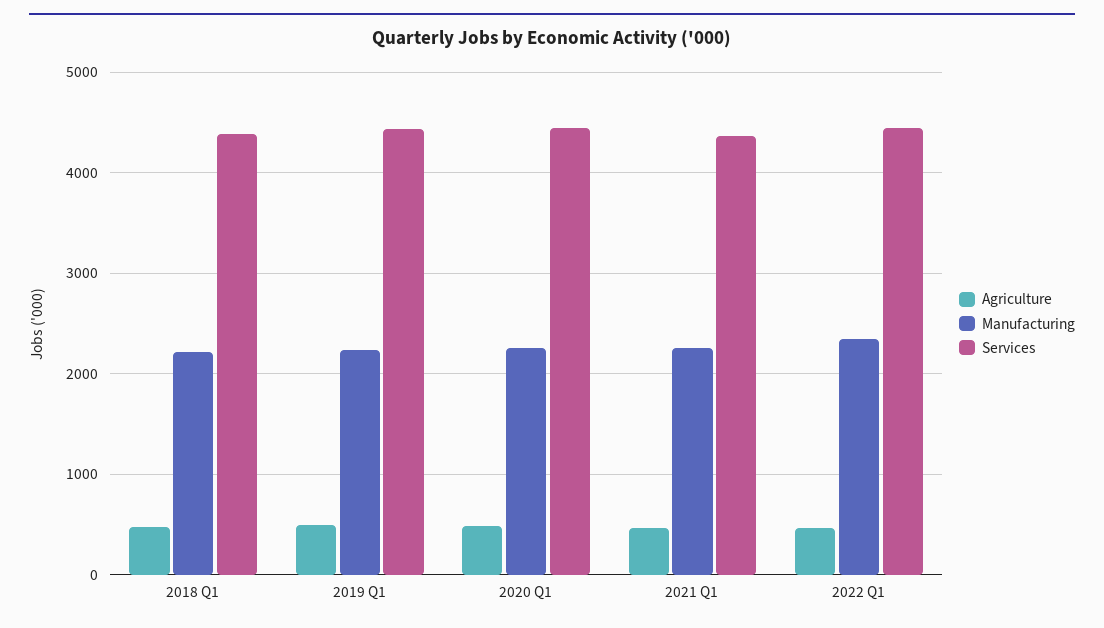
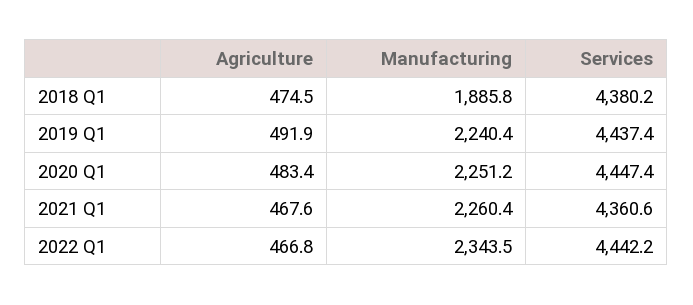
Manufacturing, 2018 Q1: 2200 -> 1885.8

